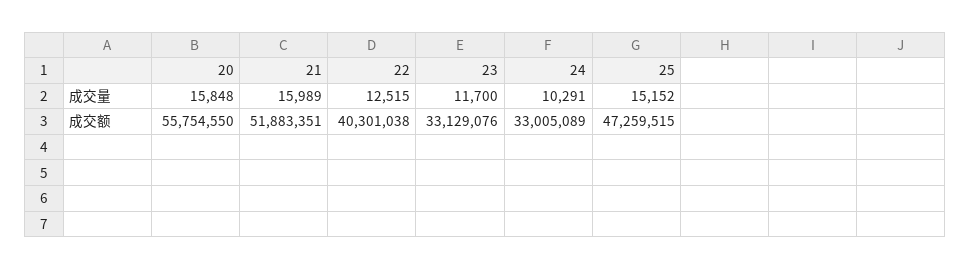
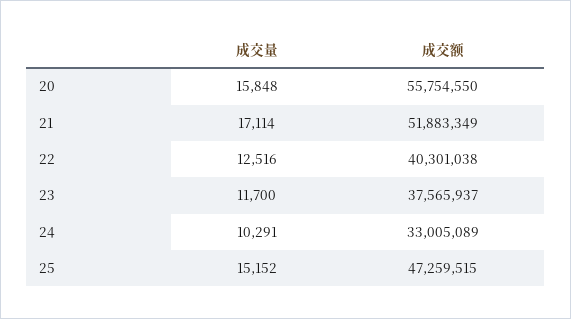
21, 成交量: 15989 -> 17114
22, 成交量: 12515 -> 12516
21, 成交额: 51883351 -> 51883349
23, 成交额: 33129076 -> 37565937

